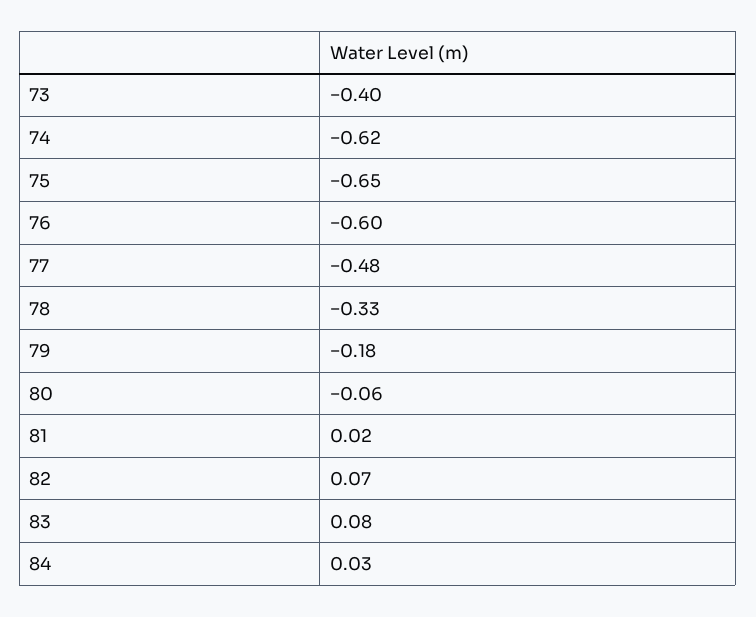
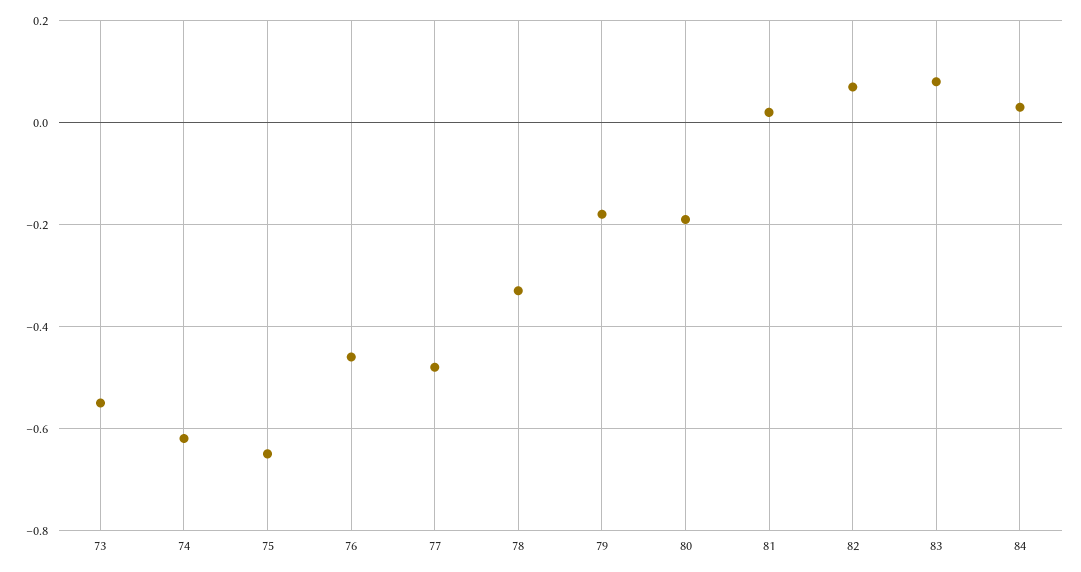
73: -0.4 -> -0.55
76: -0.6 -> -0.45
80: -0.06 -> -0.2

